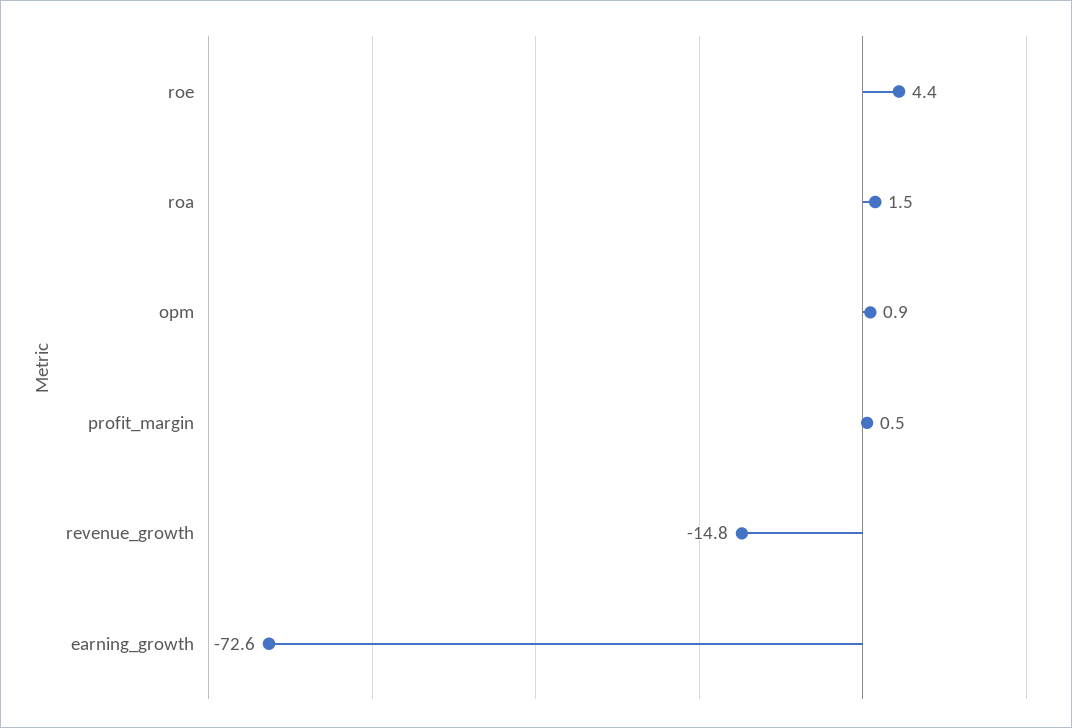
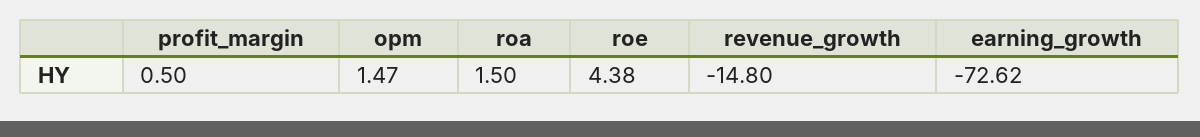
opm: 0.9 -> 1.47

